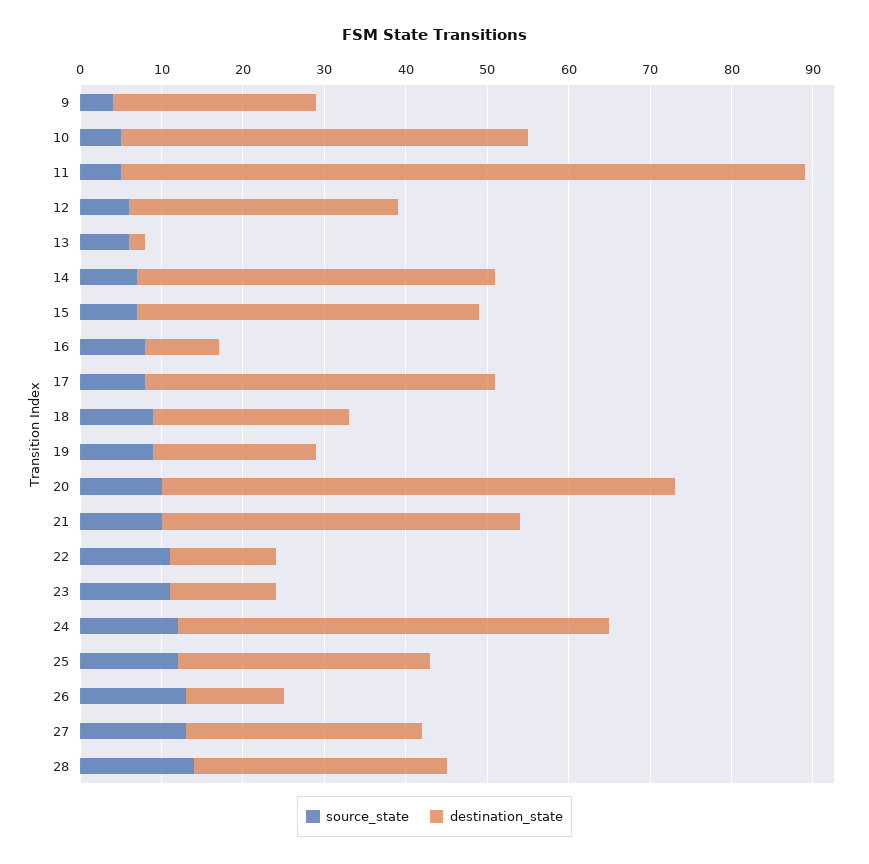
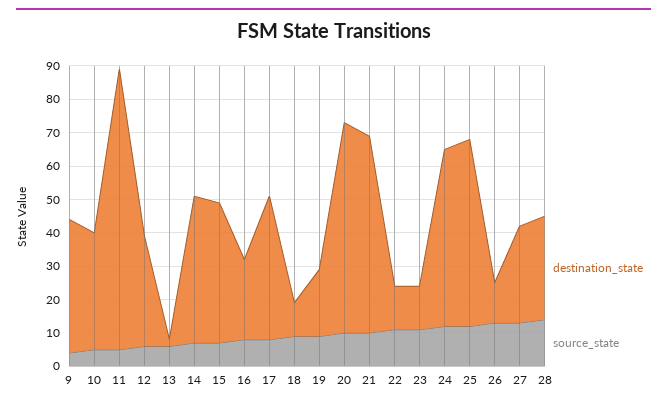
destination_state, 9: 25 -> 40
destination_state, 10: 50 -> 35
destination_state, 16: 9 -> 25
destination_state, 18: 24 -> 10
destination_state, 21: 44 -> 60
destination_state, 25: 31 -> 55

